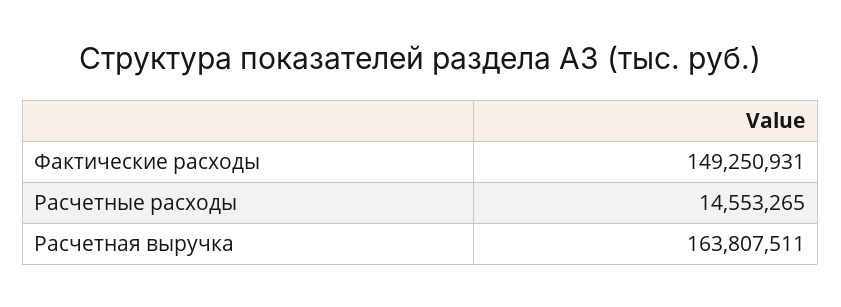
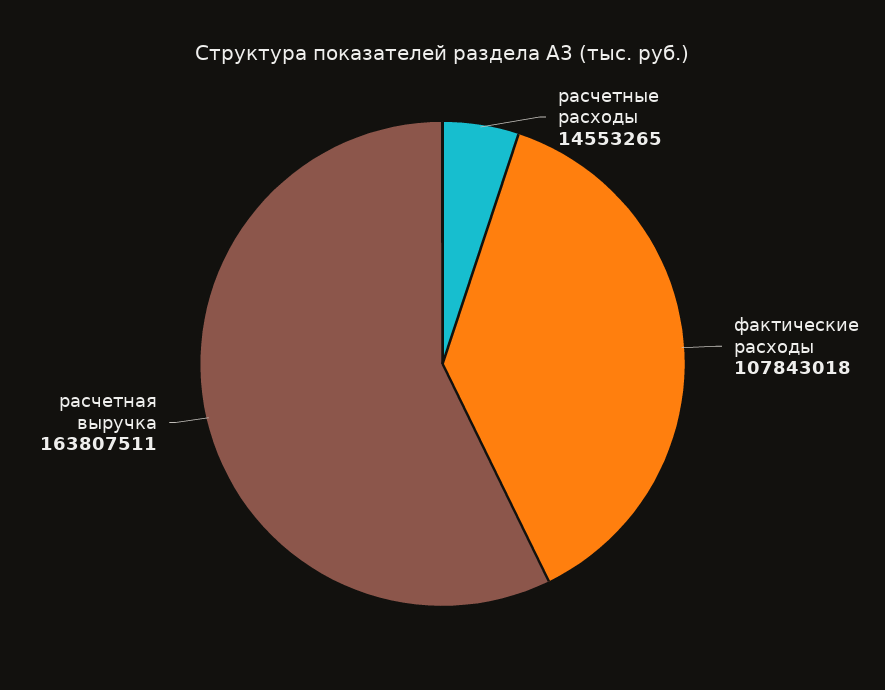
Фактические расходы: 149250931 -> 107843018

